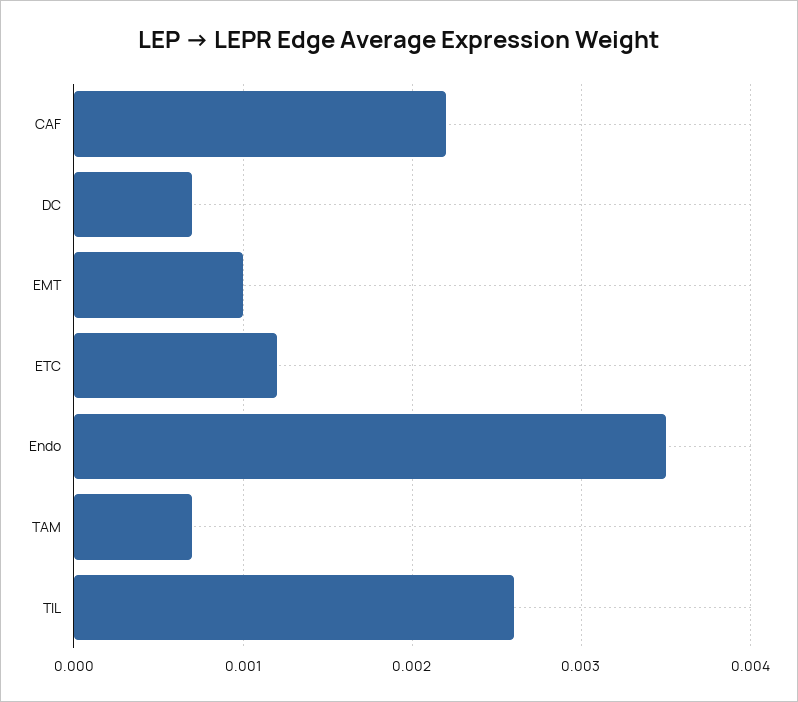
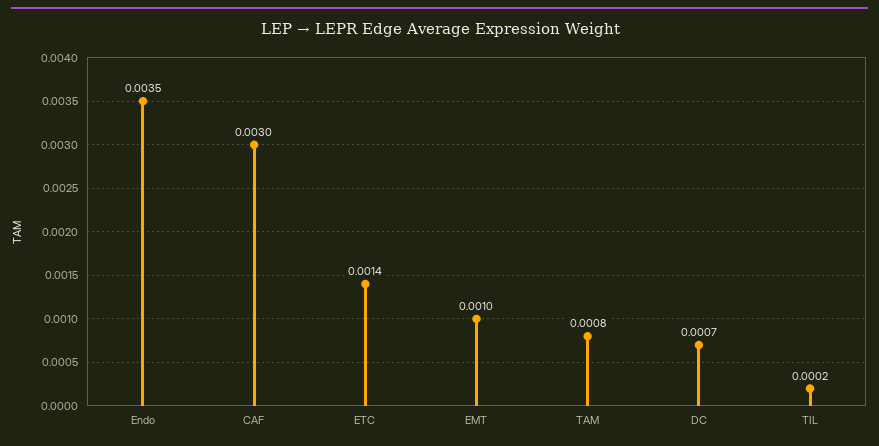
CAF: 0.0022 -> 0.003
ETC: 0.0012 -> 0.0014
TAM: 0.0007 -> 0.0008
TIL: 0.0026 -> 0.0002

